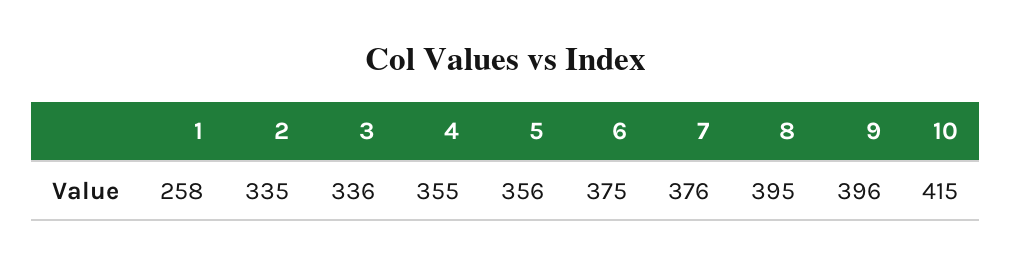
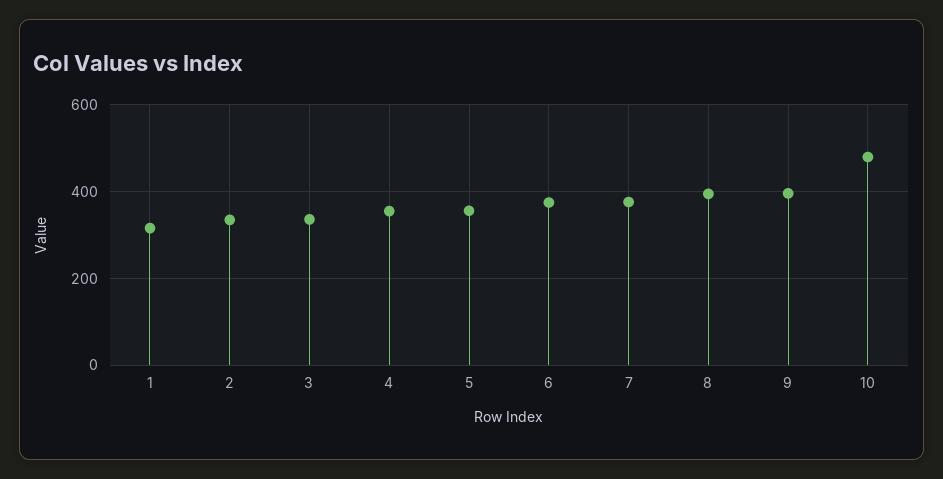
1: 258 -> 320
10: 415 -> 480

